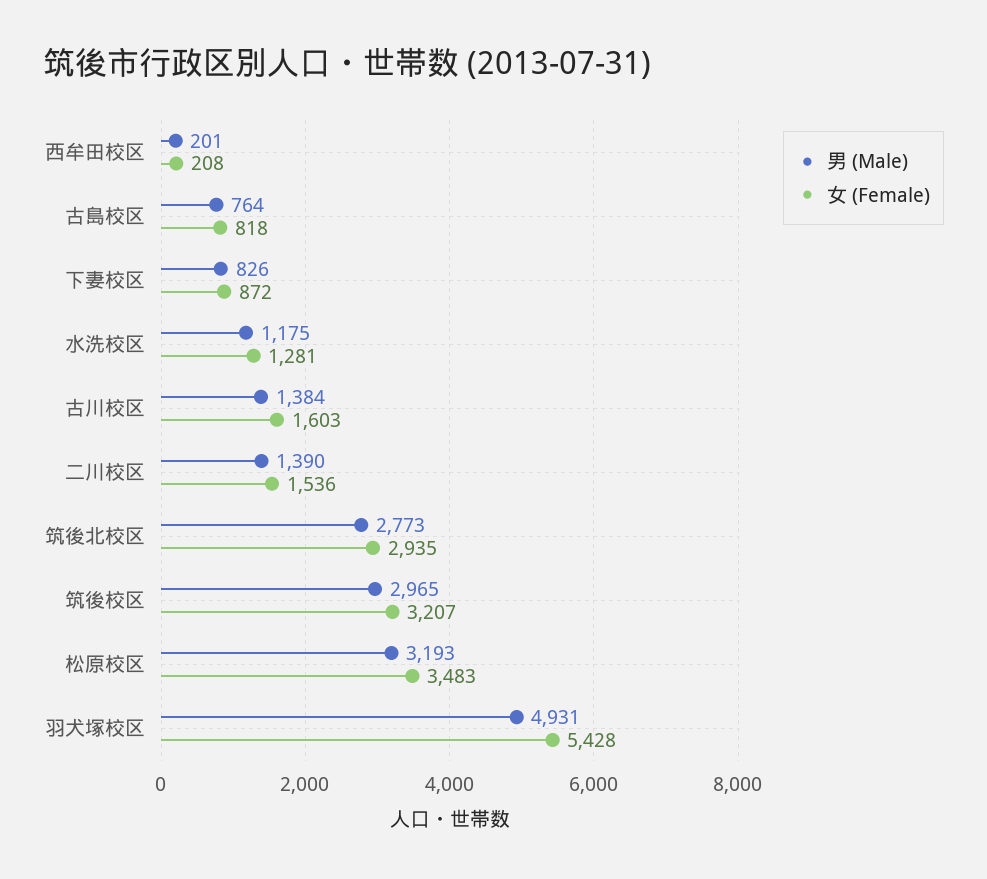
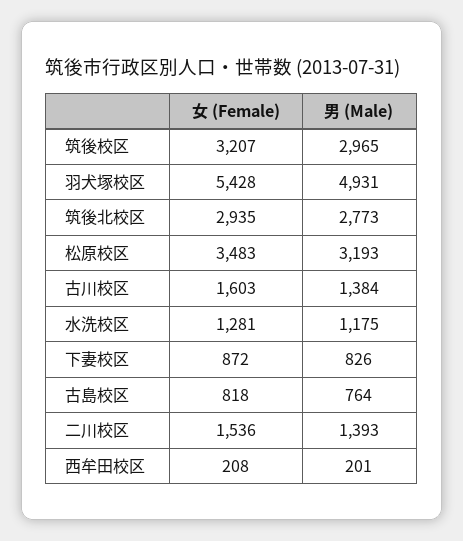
男 (Male), 二川校区: 1390 -> 1393

